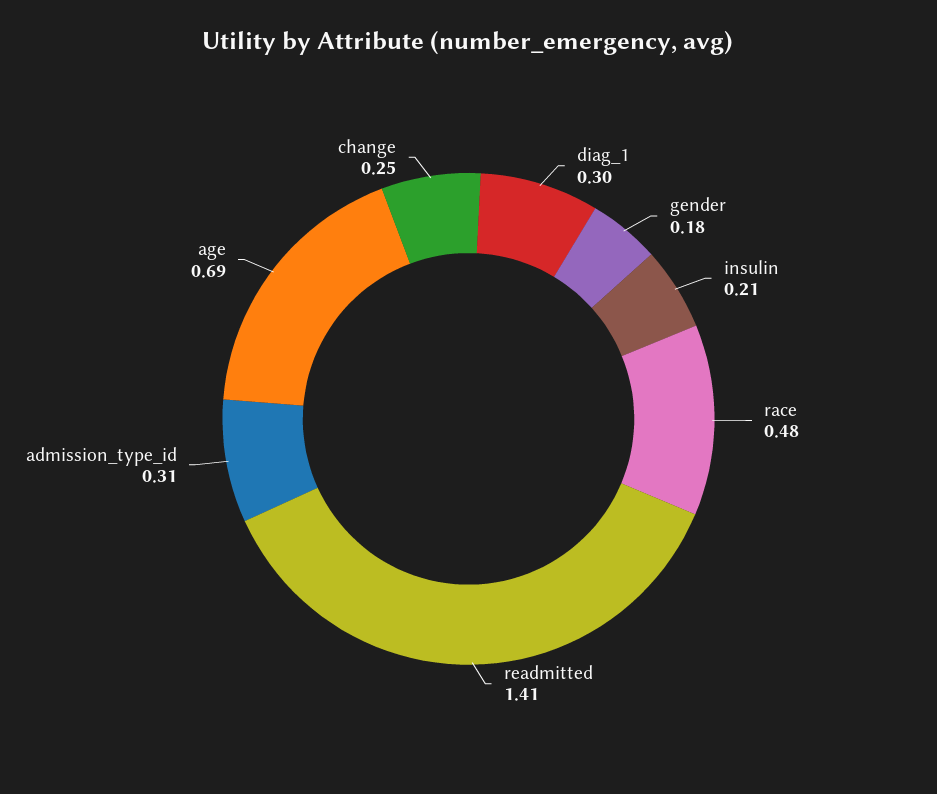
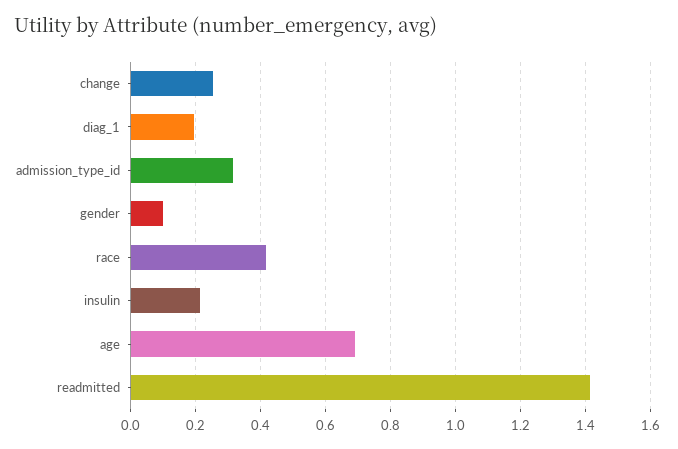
diag_1: 0.3 -> 0.2
gender: 0.18 -> 0.1
race: 0.48 -> 0.42

